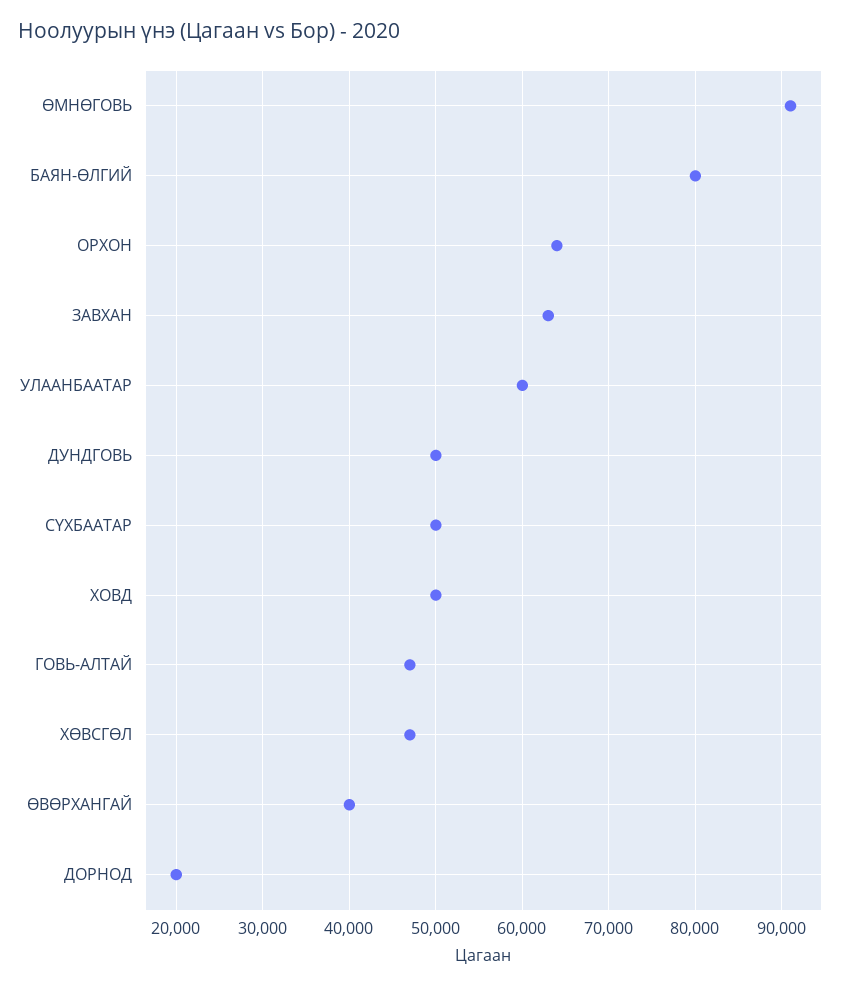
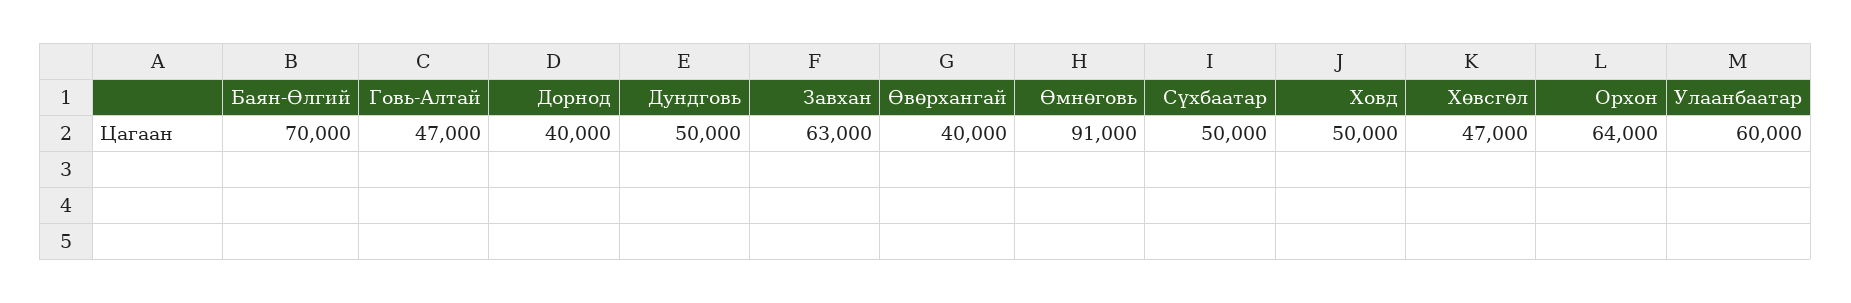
БАЯН-ӨЛГИЙ: 80000 -> 70000
ДОРНОД: 20000 -> 40000

